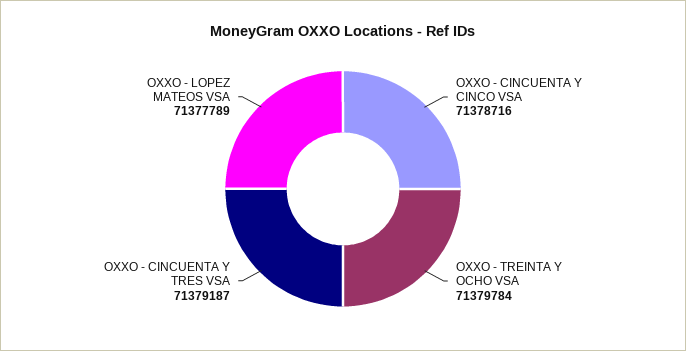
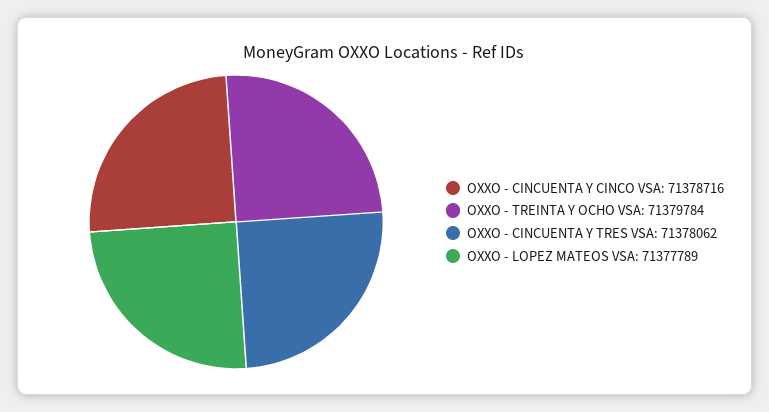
OXXO - CINCUENTA Y TRES VSA: 71379187 -> 71378062

